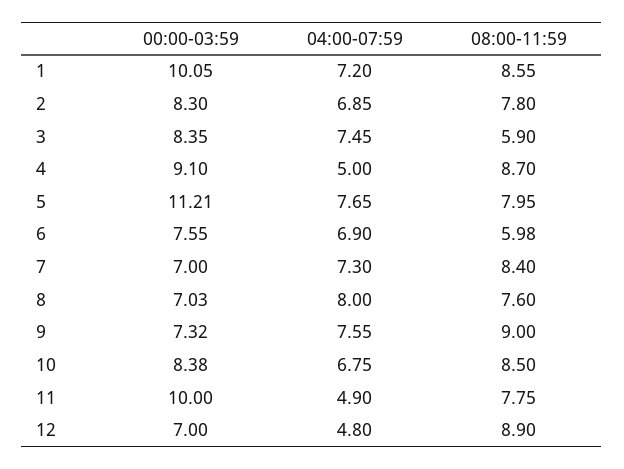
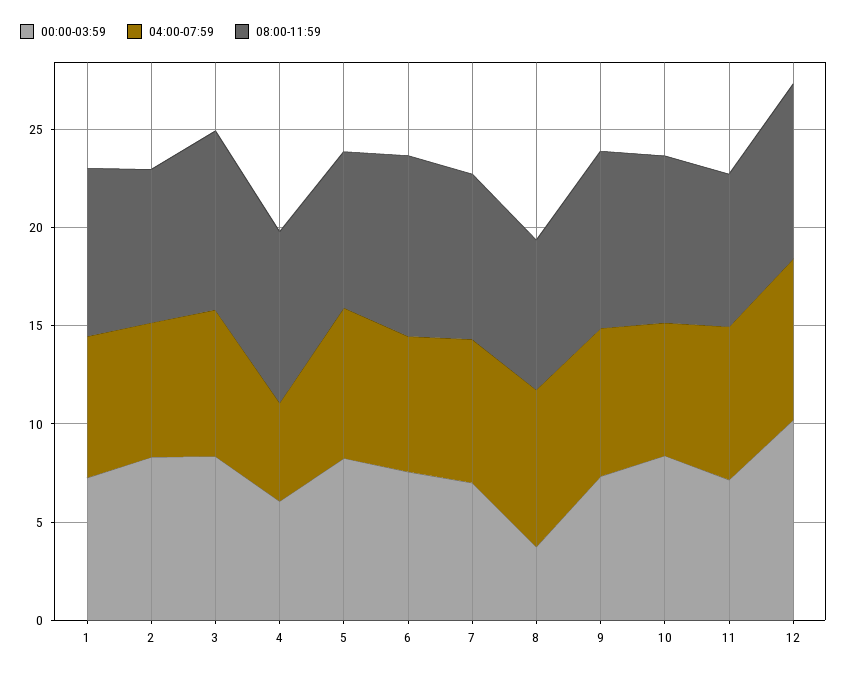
00:00-03:59, 1: 10.05 -> 7
08:00-11:59, 3: 5.9 -> 9
00:00-03:59, 4: 9.1 -> 6
00:00-03:59, 5: 11.21 -> 8
08:00-11:59, 6: 5.98 -> 9
00:00-03:59, 8: 7.03 -> 4
00:00-03:59, 11: 10 -> 7
04:00-07:59, 11: 4.9 -> 8
00:00-03:59, 12: 7 -> 10
04:00-07:59, 12: 4.8 -> 8

